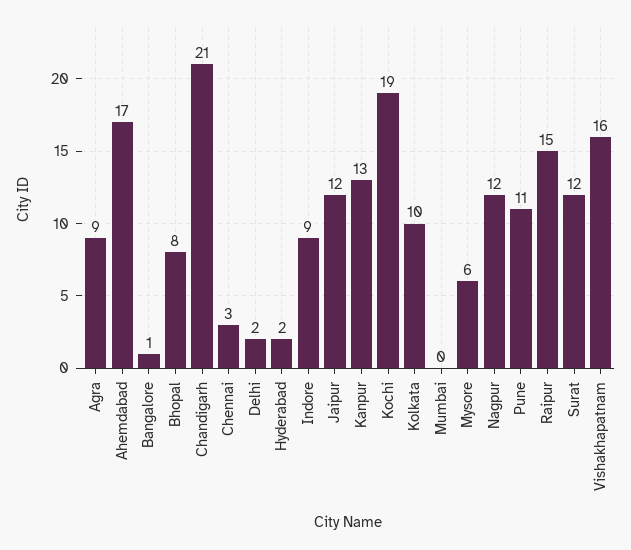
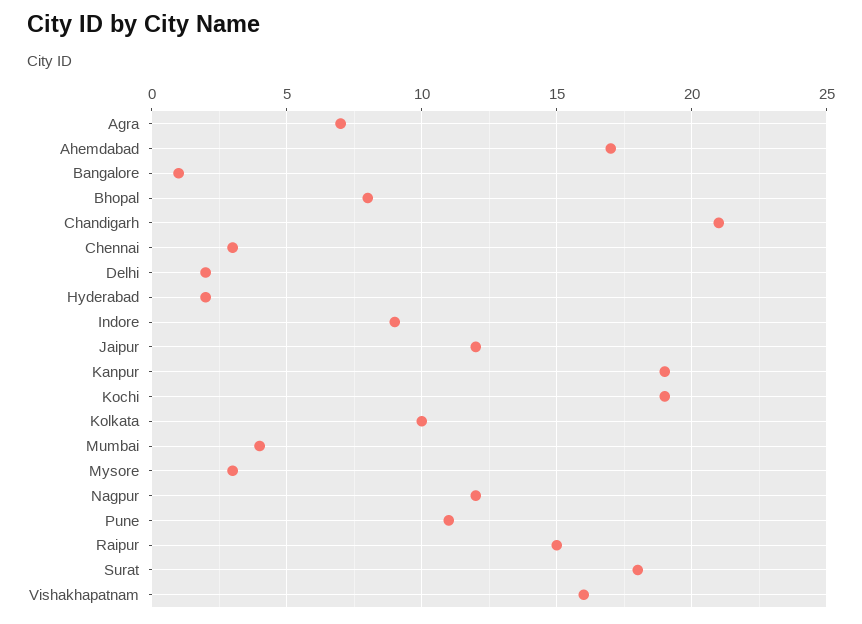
Agra: 9 -> 7
Kanpur: 13 -> 19
Mumbai: 0 -> 4
Mysore: 6 -> 3
Surat: 12 -> 18

